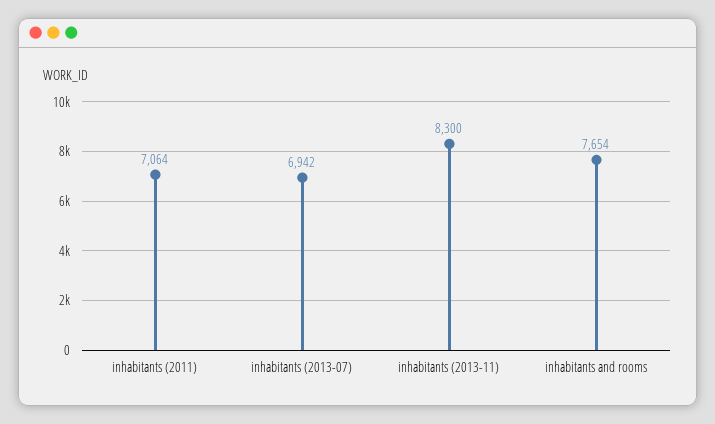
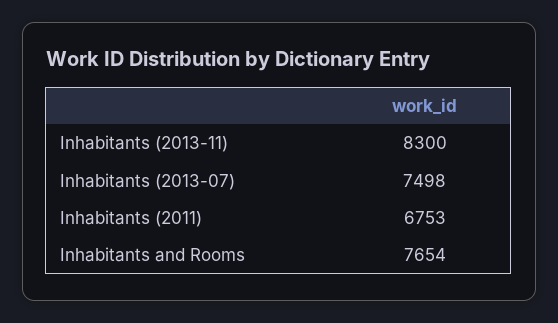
inhabitants (2011): 7064 -> 6753
inhabitants (2013-07): 6942 -> 7498

